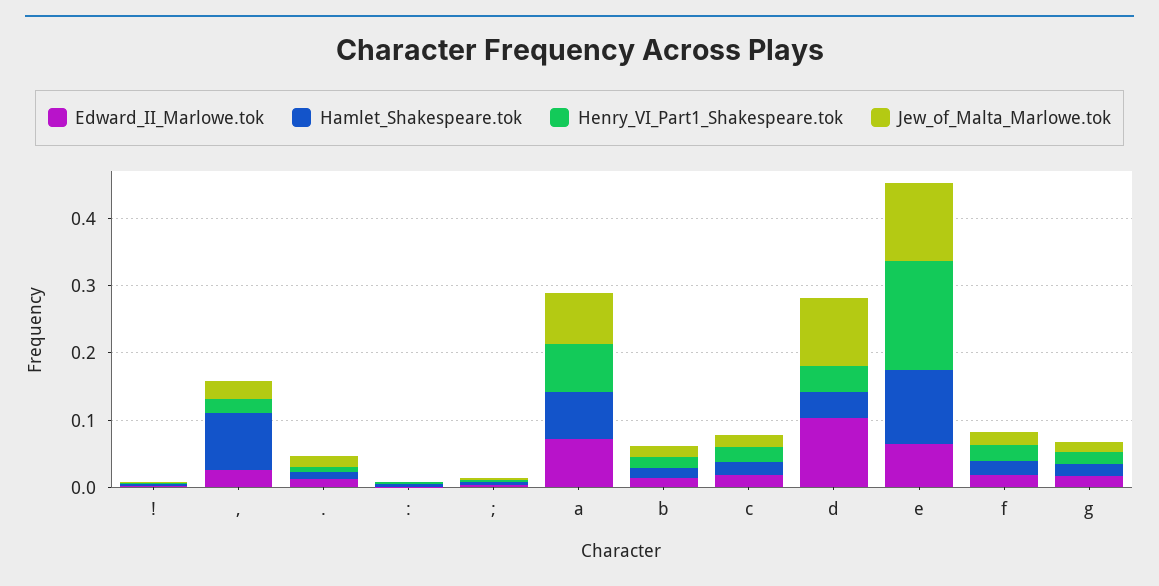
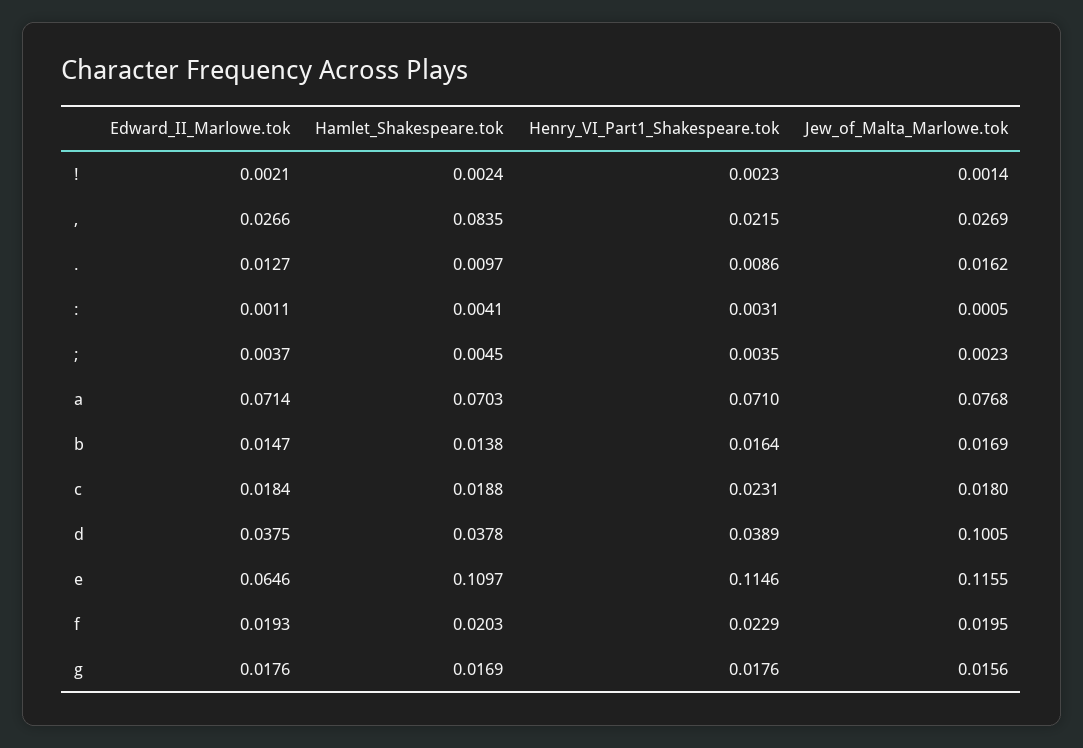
Edward_II_Marlowe.tok, d: 0.1 -> 0.0375
Henry_VI_Part1_Shakespeare.tok, e: 0.16 -> 0.1146

